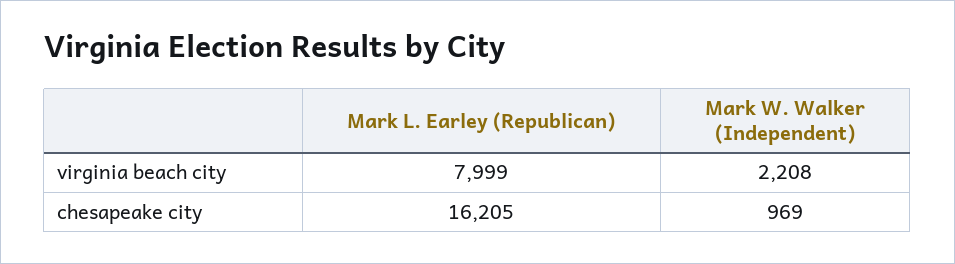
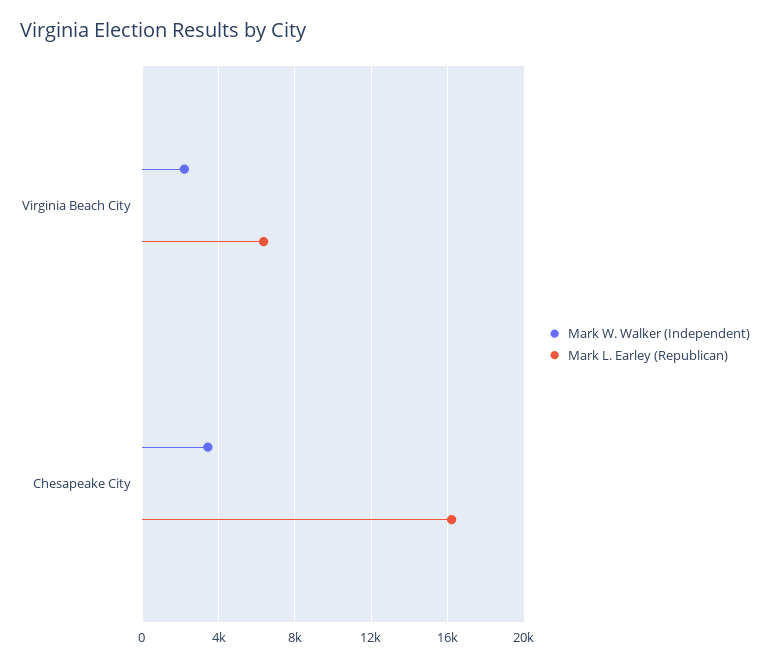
Mark L. Earley (Republican), virginia beach city: 7999 -> 6500
Mark W. Walker (Independent), chesapeake city: 969 -> 3500

